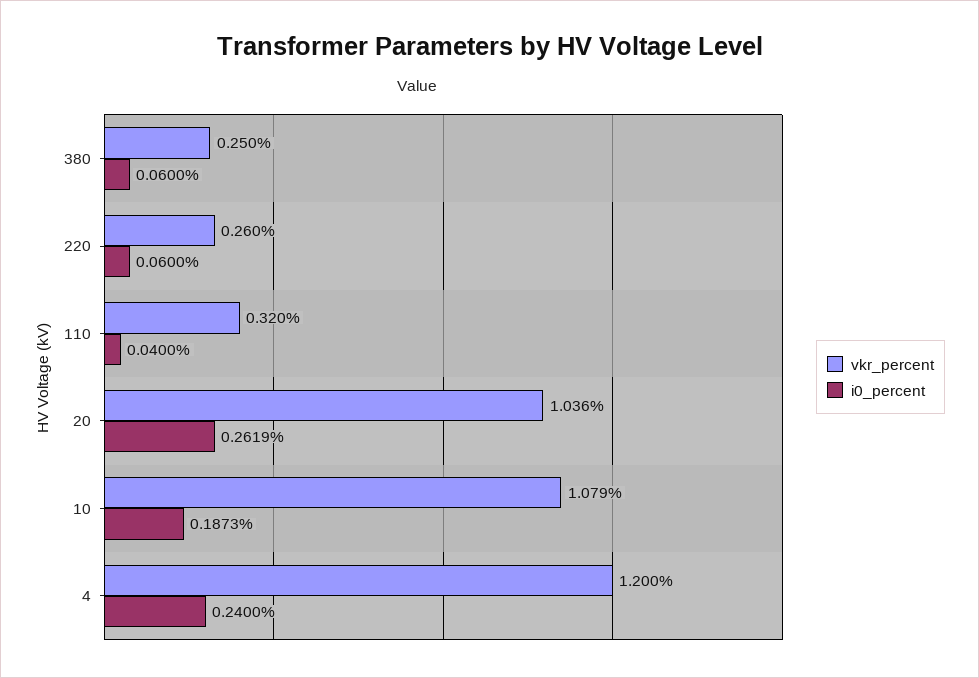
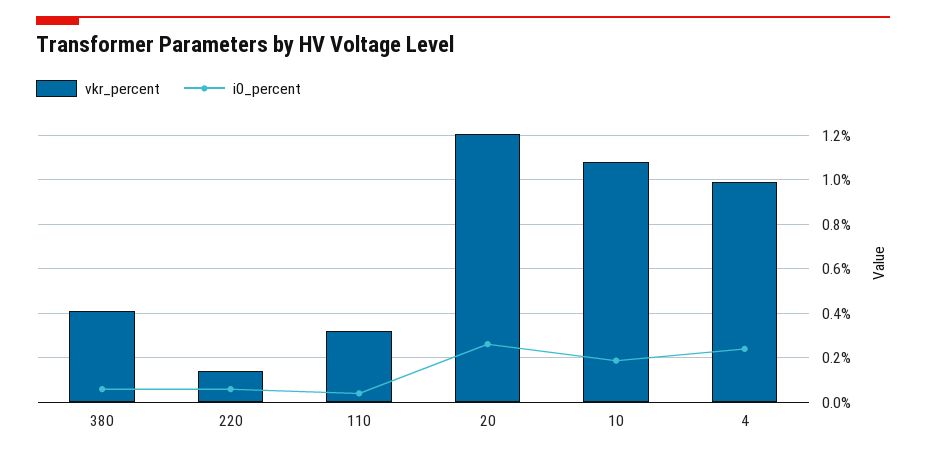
vkr_percent, 380: 0.25 -> 0.4
vkr_percent, 220: 0.26 -> 0.15
vkr_percent, 20: 1.036 -> 1.2
vkr_percent, 4: 1.2 -> 1

